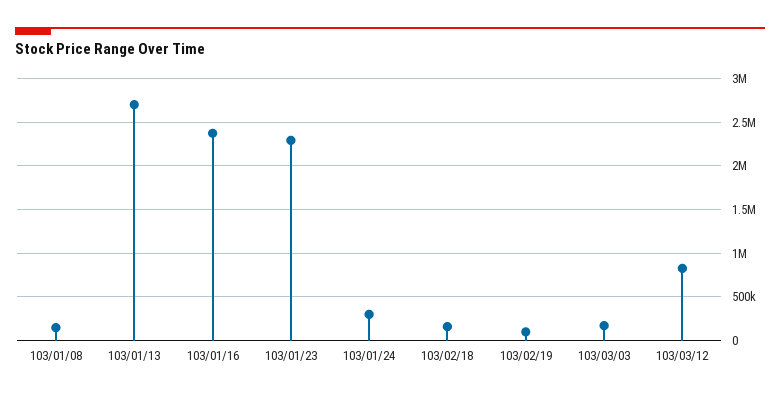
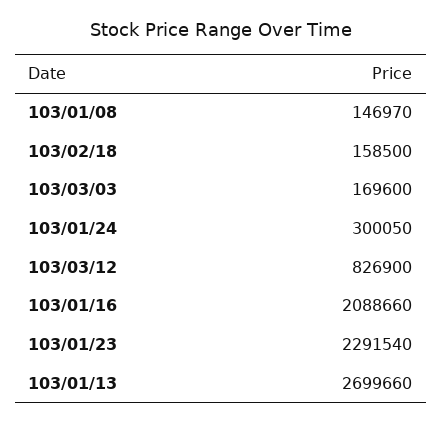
103/01/16: 2400000 -> 2088660
103/02/19: 100000 -> none

